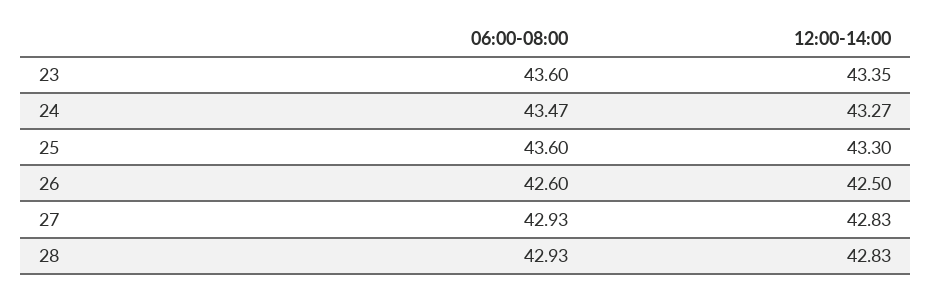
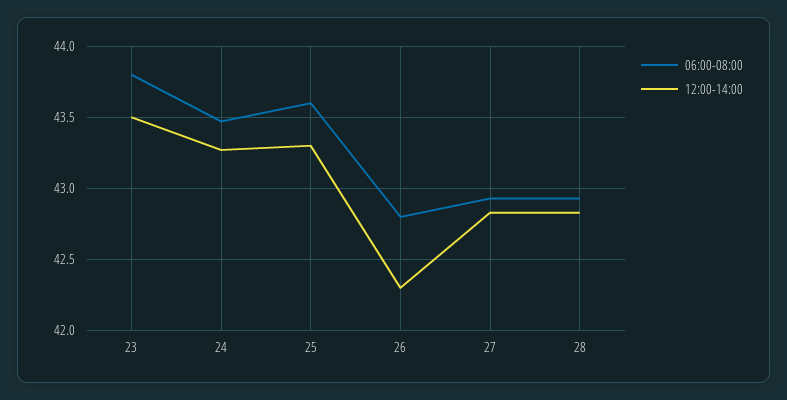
06:00-08:00, 23: 43.6 -> 43.8
12:00-14:00, 23: 43.35 -> 43.5
06:00-08:00, 26: 42.6 -> 42.8
12:00-14:00, 26: 42.5 -> 42.3

